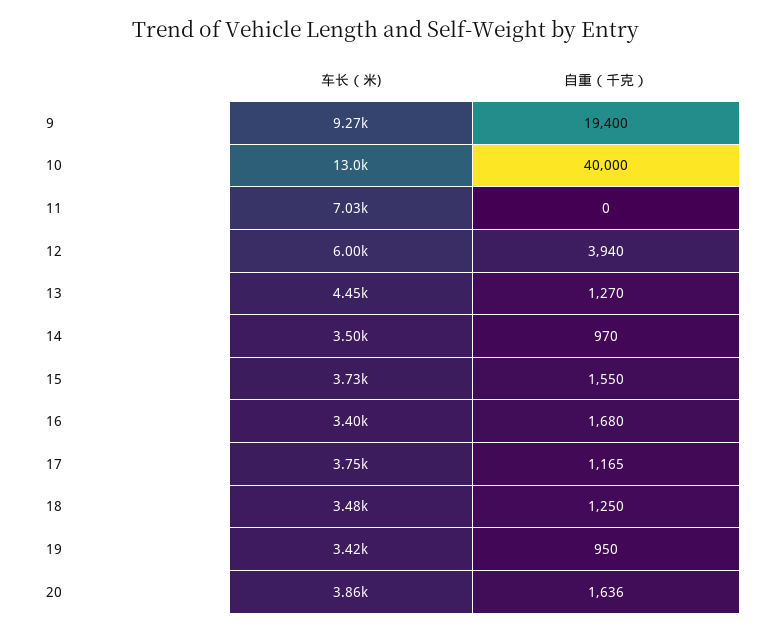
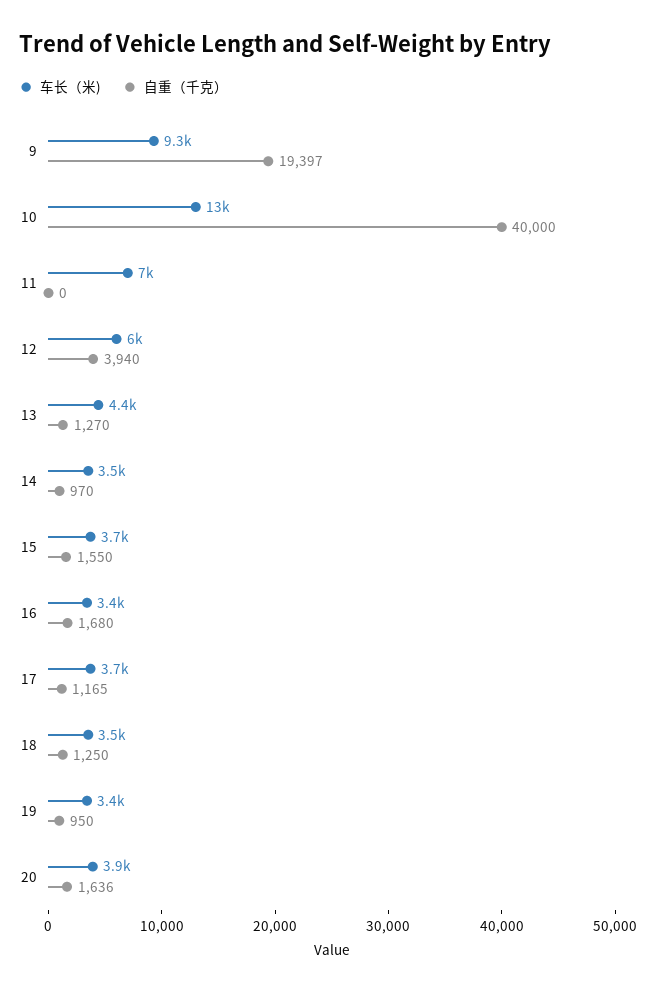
自重（千克）, 9: 19400 -> 19397

